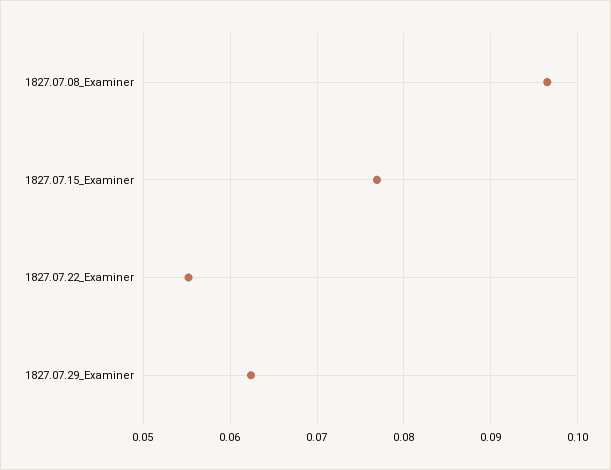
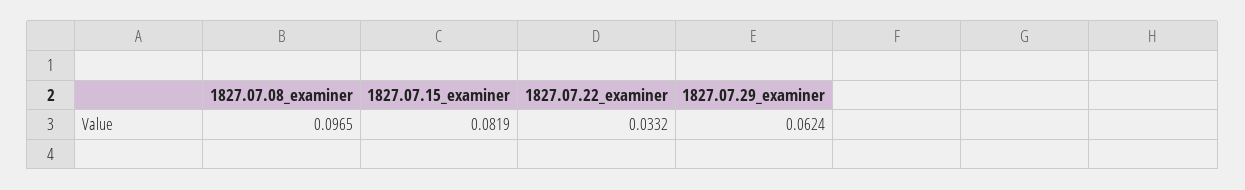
1827.07.15_Examiner: 0.077 -> 0.0819
1827.07.22_Examiner: 0.055 -> 0.0332

